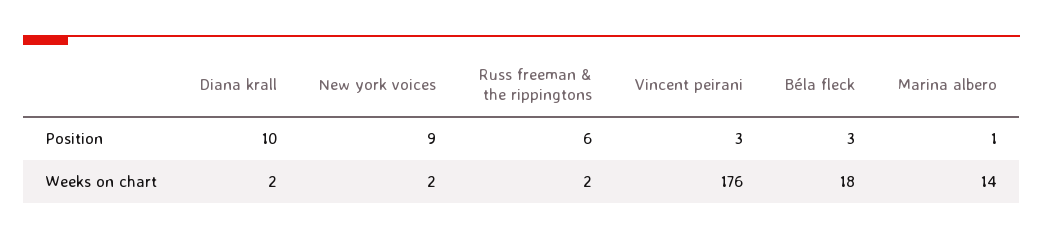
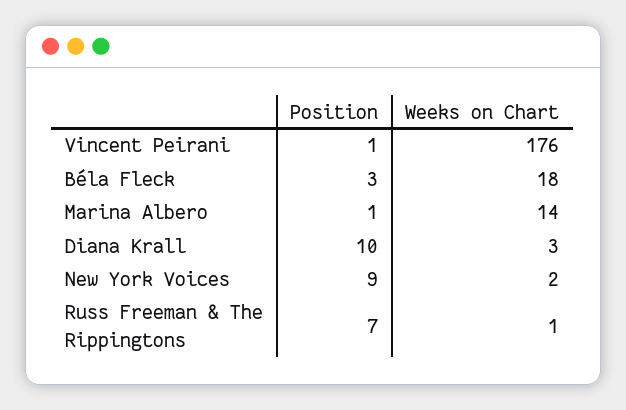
Russ freeman & the rippingtons, Position: 6 -> 7
Vincent peirani, Position: 3 -> 1
Diana krall, Weeks on chart: 2 -> 3
Russ freeman & the rippingtons, Weeks on chart: 2 -> 1

